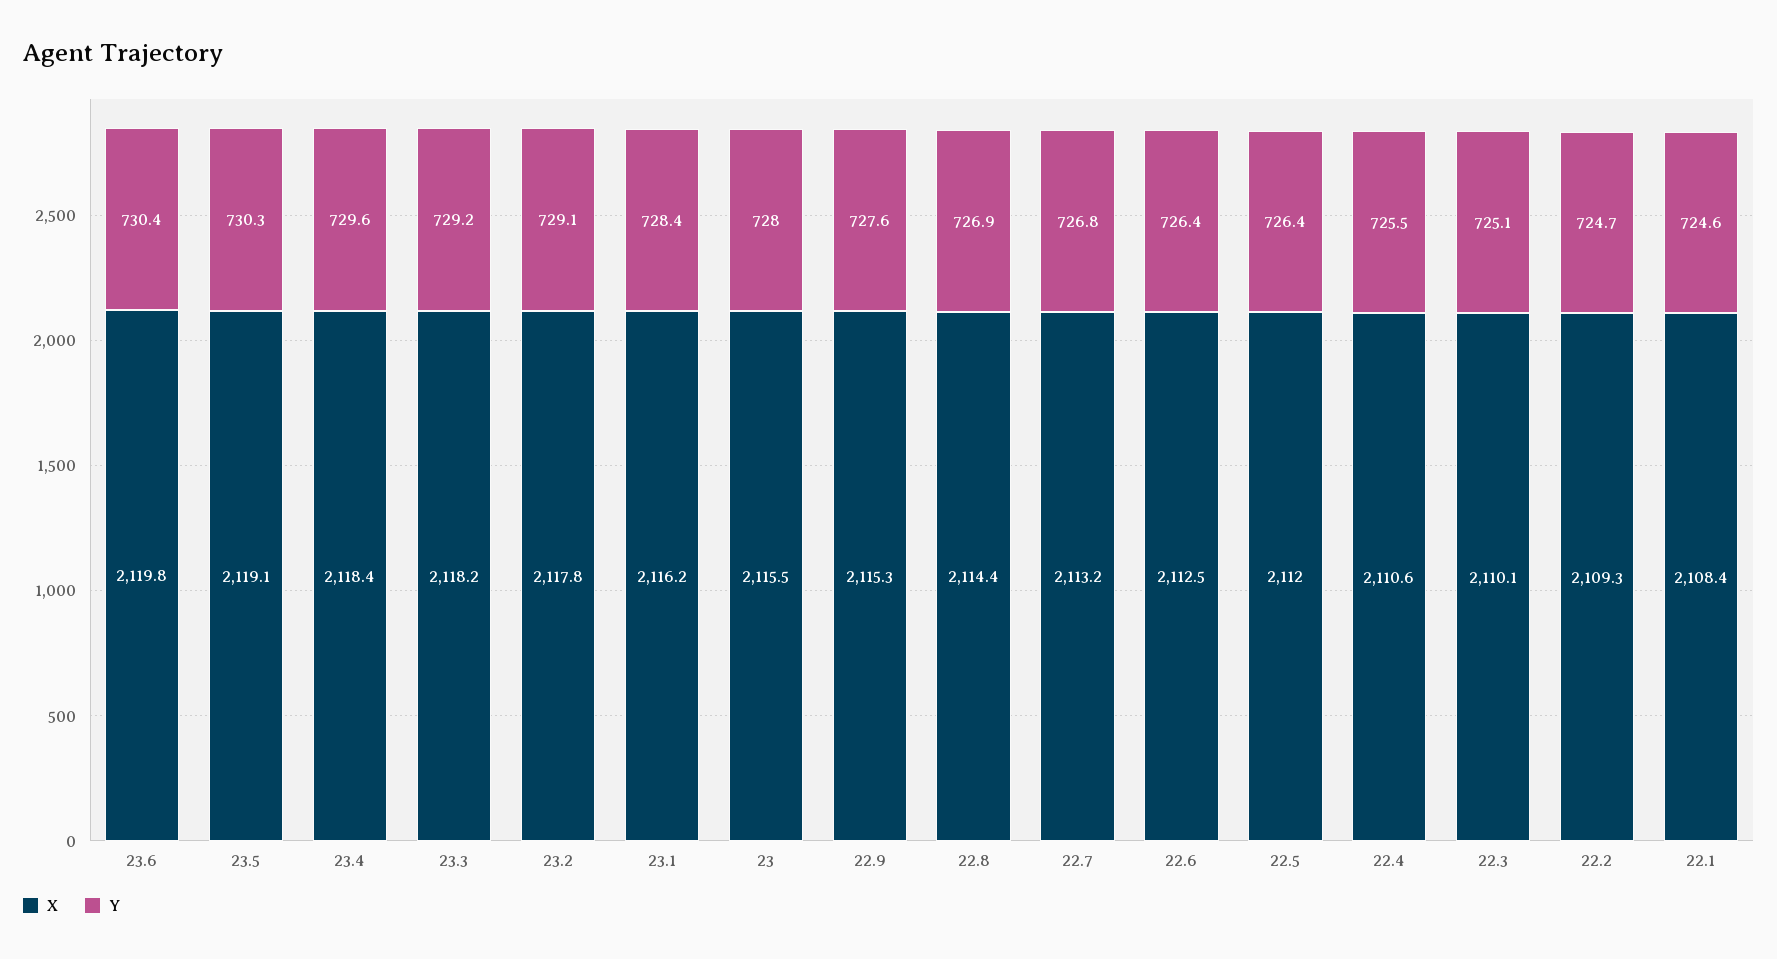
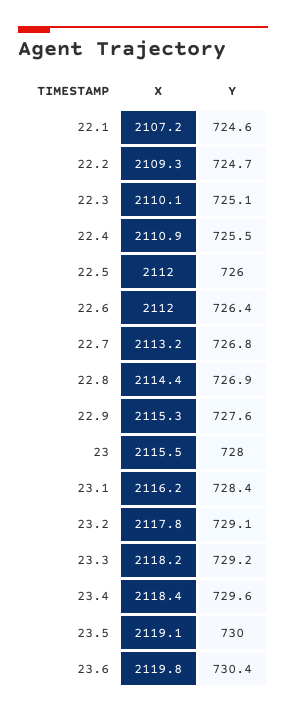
Y, 23.5: 730.3 -> 730
X, 22.6: 2112.5 -> 2112
Y, 22.5: 726.4 -> 726
X, 22.4: 2110.6 -> 2110.9
X, 22.1: 2108.4 -> 2107.2

